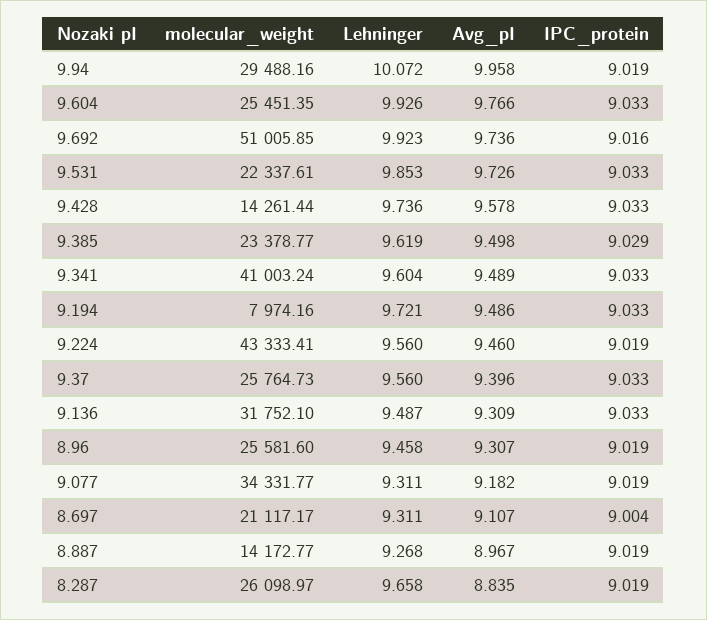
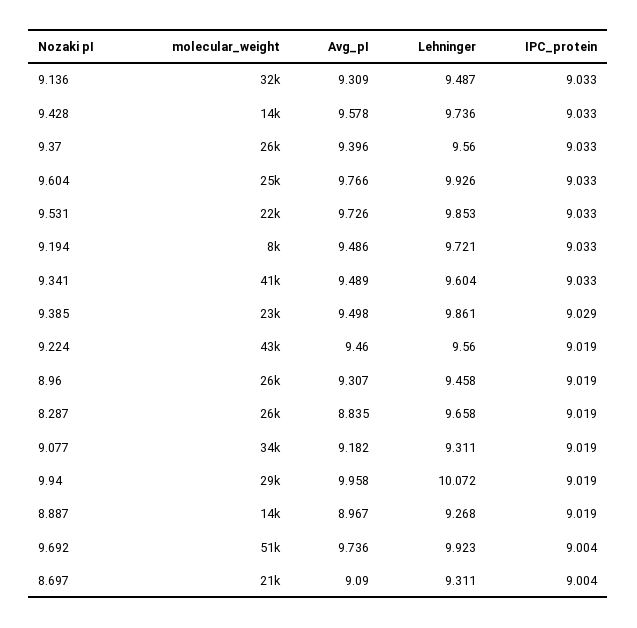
IPC_protein, 9.692: 9.016 -> 9.004
Lehninger, 9.385: 9.619 -> 9.861
Avg_pI, 8.697: 9.107 -> 9.09

